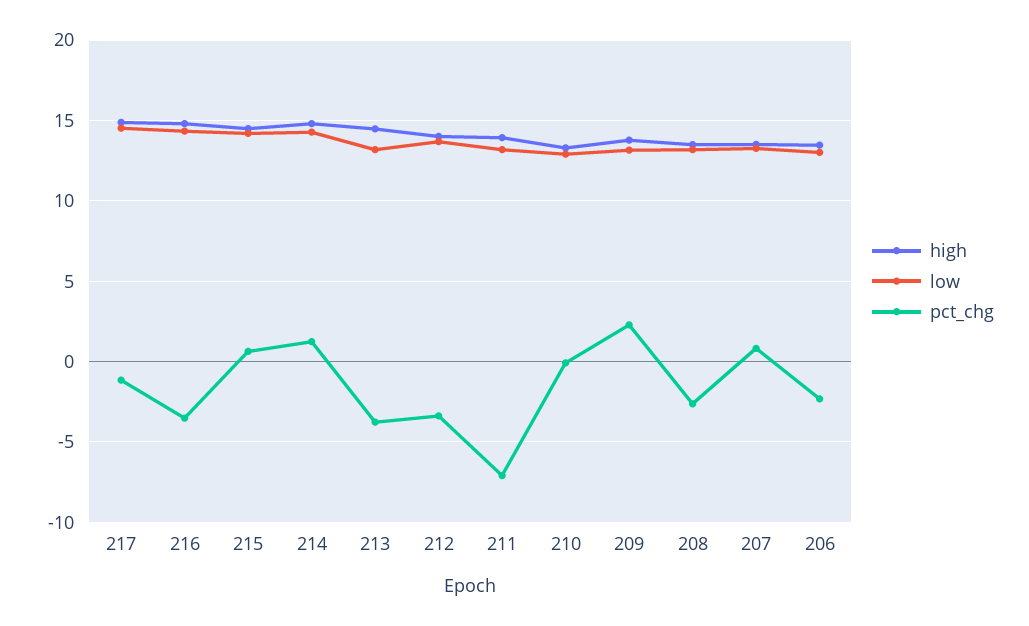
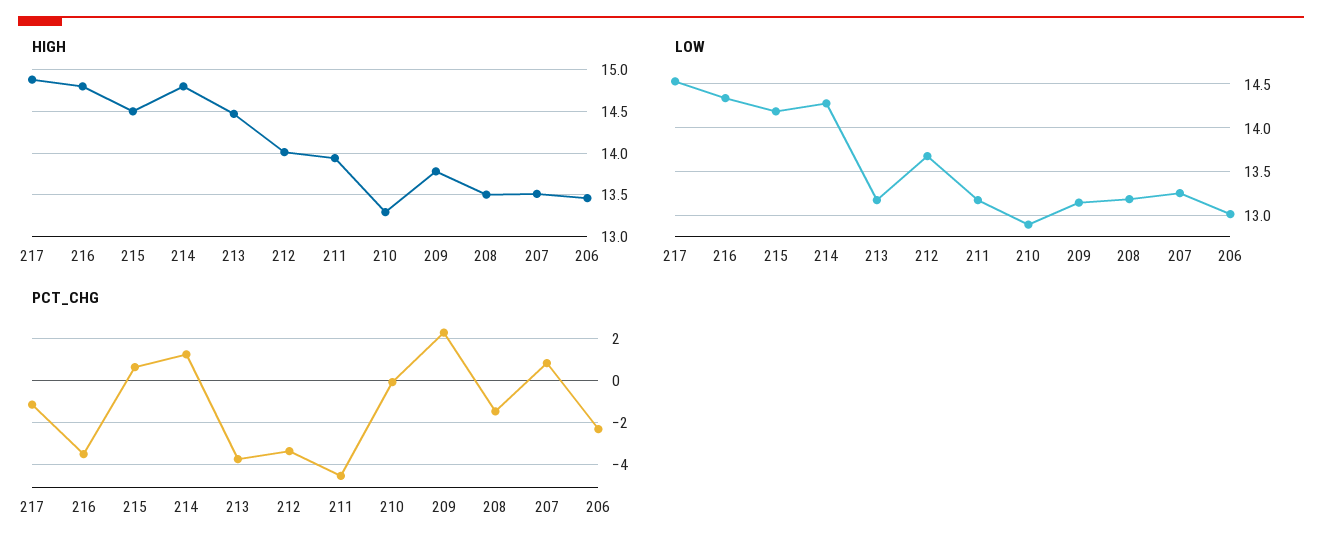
pct_chg, 211: -7 -> -4.5
pct_chg, 208: -2.5 -> -1.5

